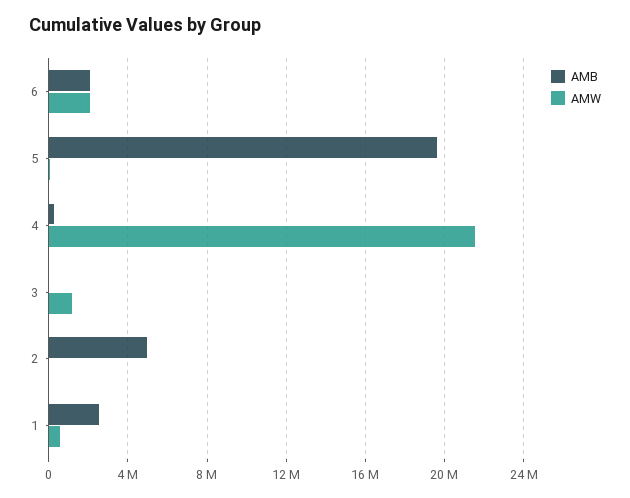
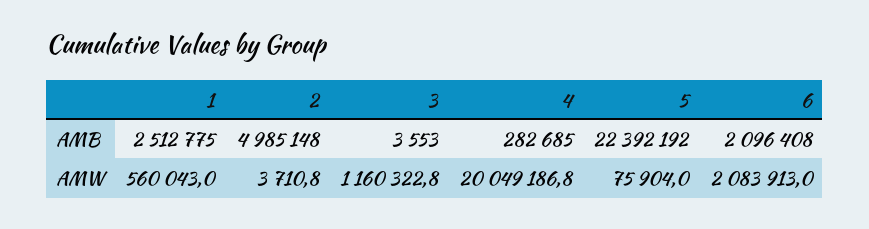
AMB, 5: 19500000 -> 22392192
AMW, 4: 21500000 -> 20049186.8

